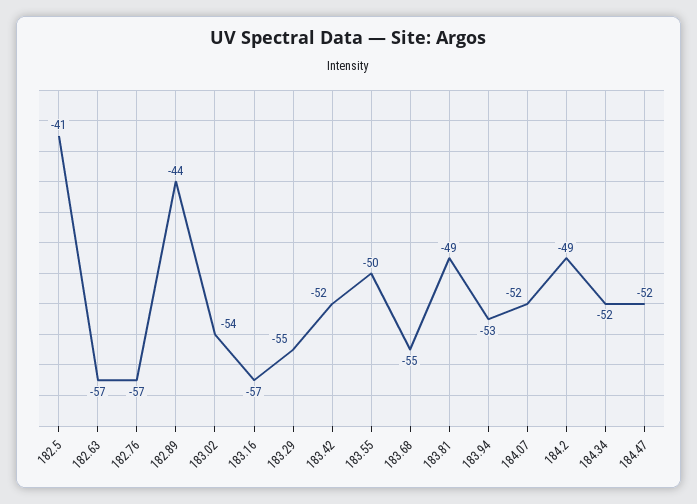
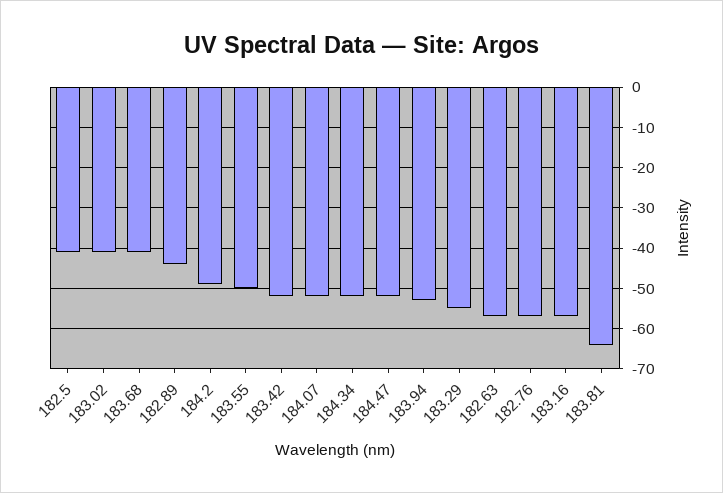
183.02: -54 -> -40
183.68: -55 -> -40
183.81: -49 -> -65

